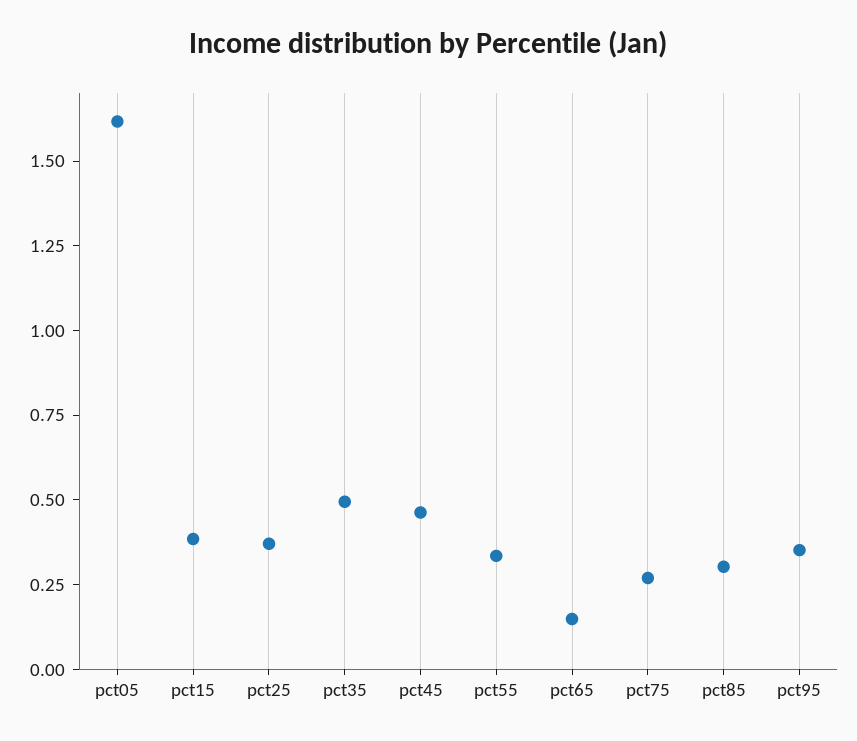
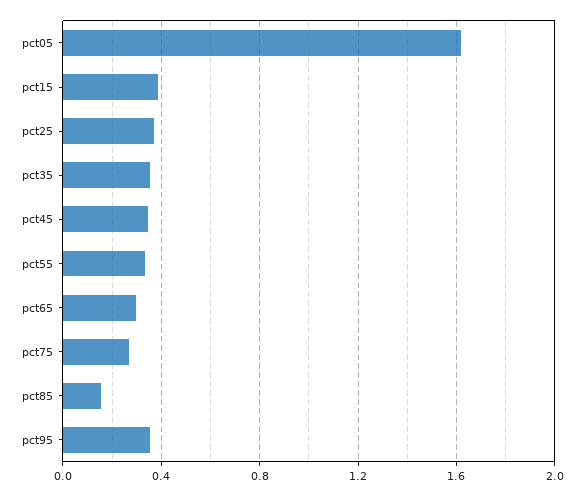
pct35: 0.5 -> 0.35
pct45: 0.45 -> 0.35
pct65: 0.15 -> 0.3
pct85: 0.3 -> 0.15

